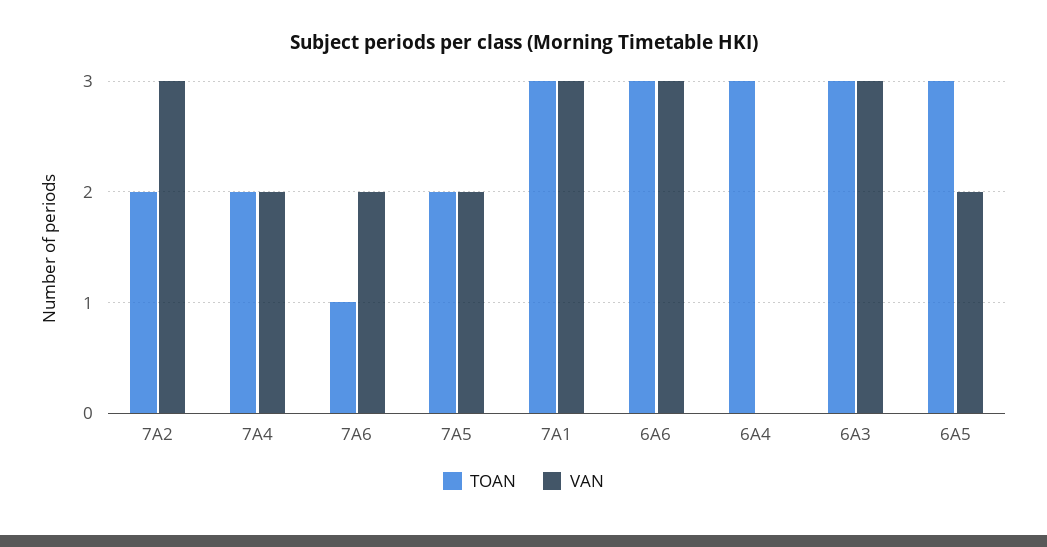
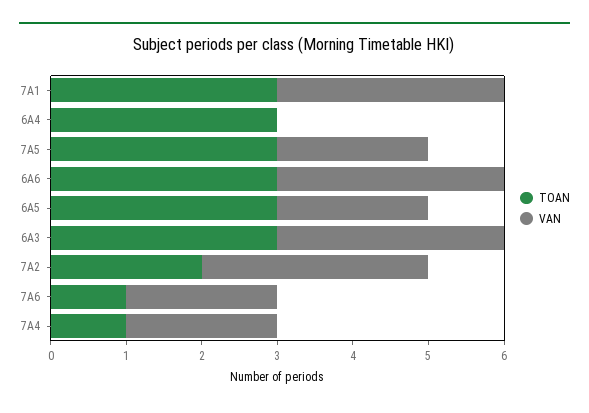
TOAN, 7A4: 2 -> 1
TOAN, 7A5: 2 -> 3

